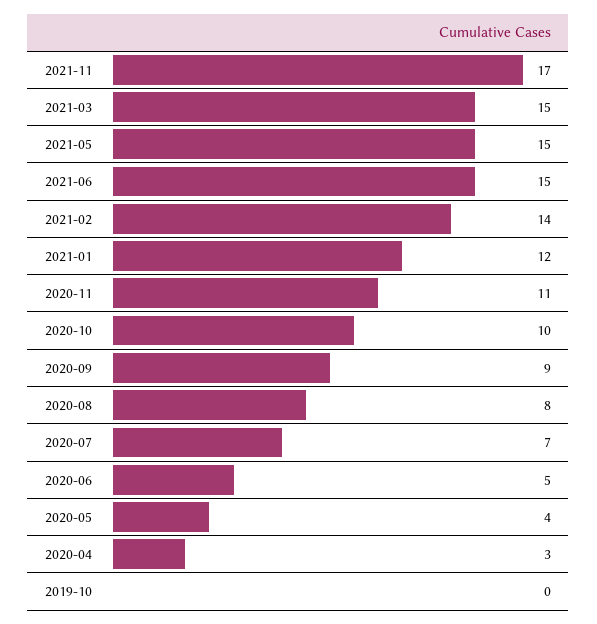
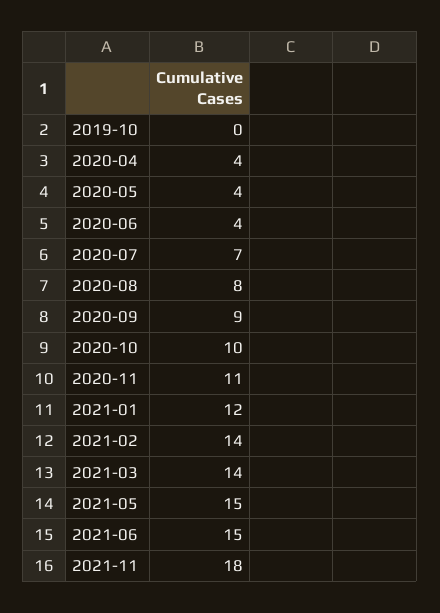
2021-11: 17 -> 18
2021-03: 15 -> 14
2020-06: 5 -> 4
2020-04: 3 -> 4

